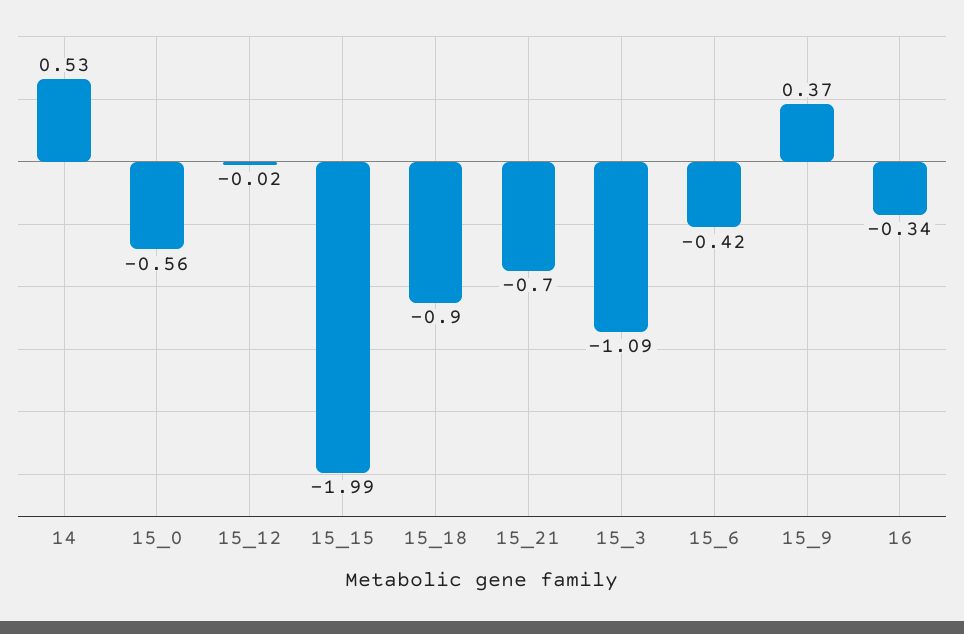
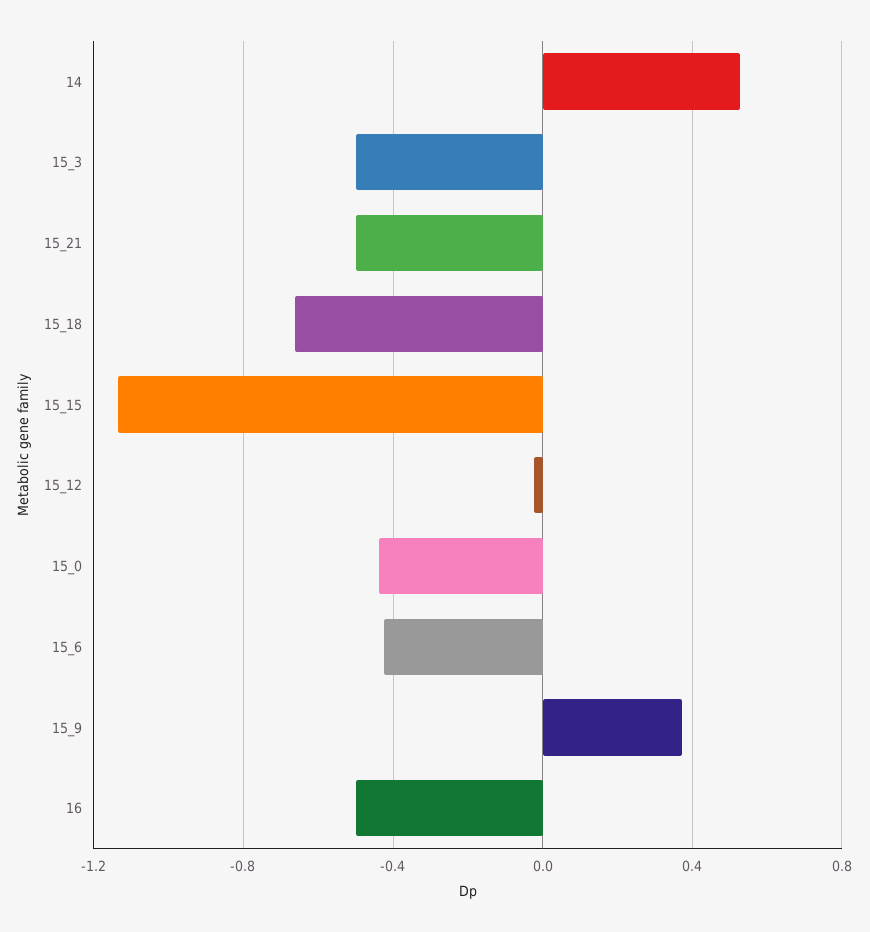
15_0: -0.56 -> -0.45
15_15: -1.99 -> -1.15
15_18: -0.9 -> -0.65
15_21: -0.7 -> -0.5
15_3: -1.09 -> -0.5
16: -0.34 -> -0.5

